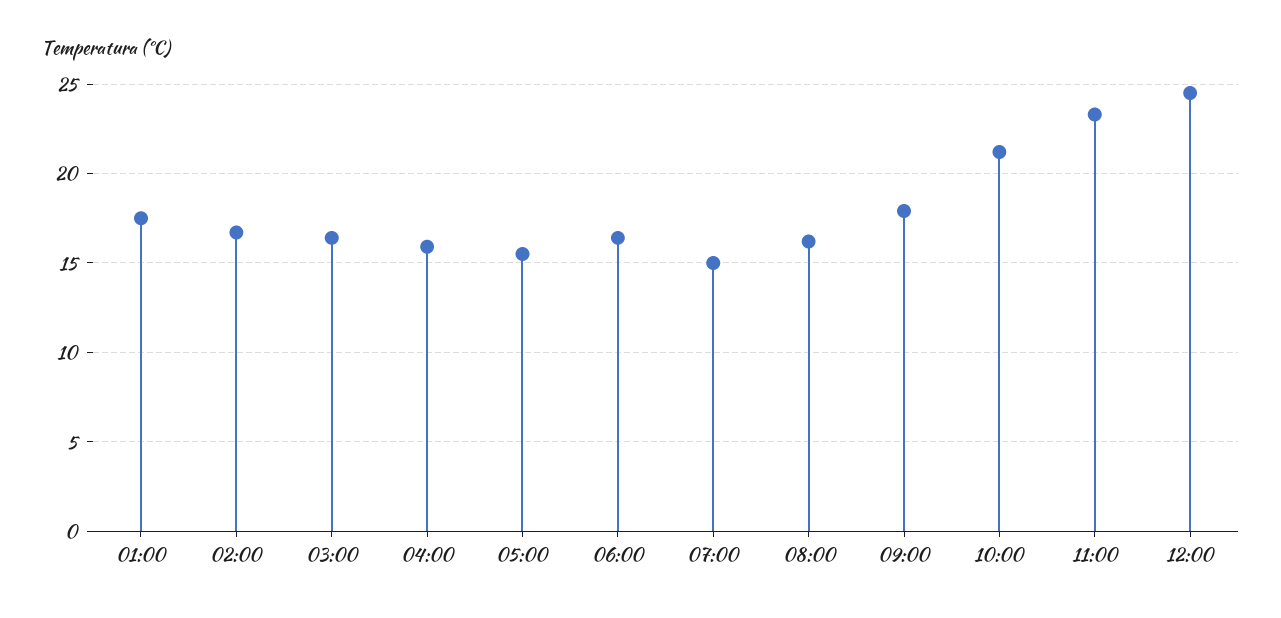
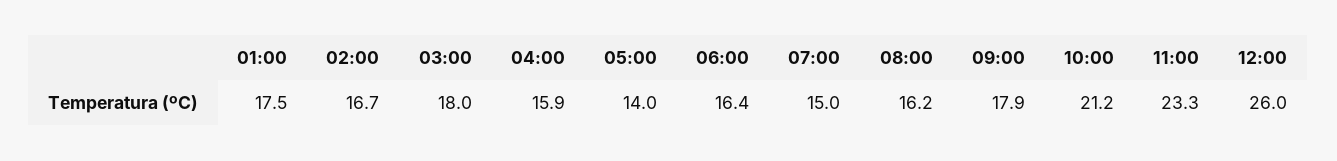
03:00: 16.5 -> 18
05:00: 15.5 -> 14
12:00: 24.5 -> 26

